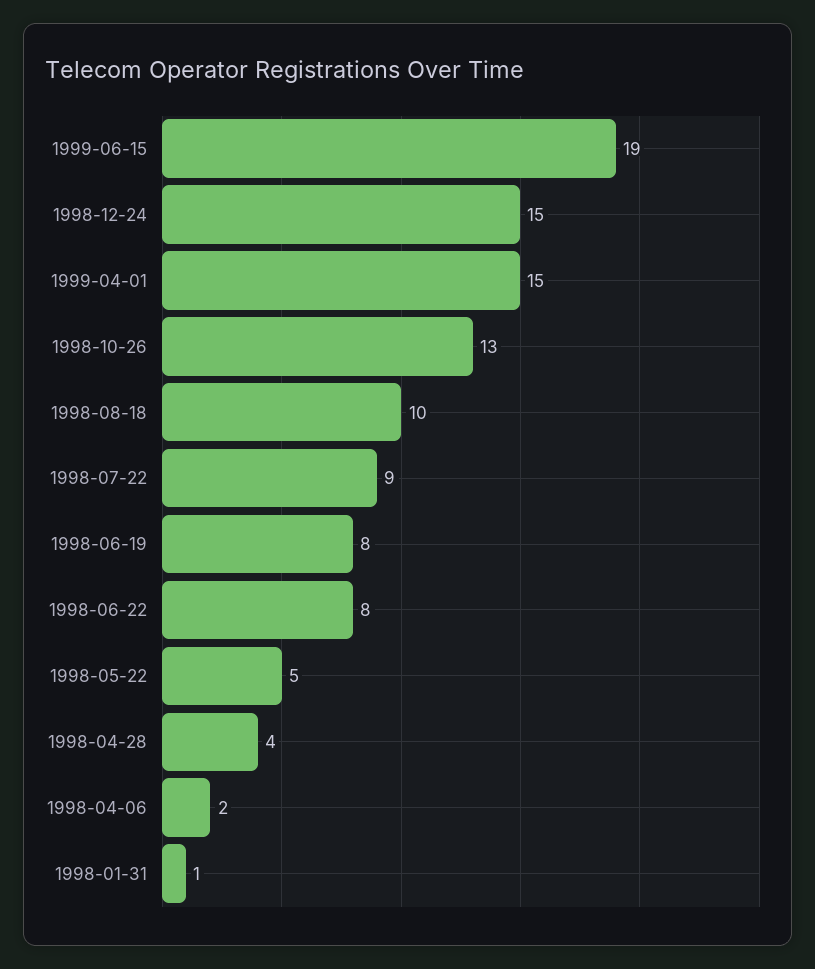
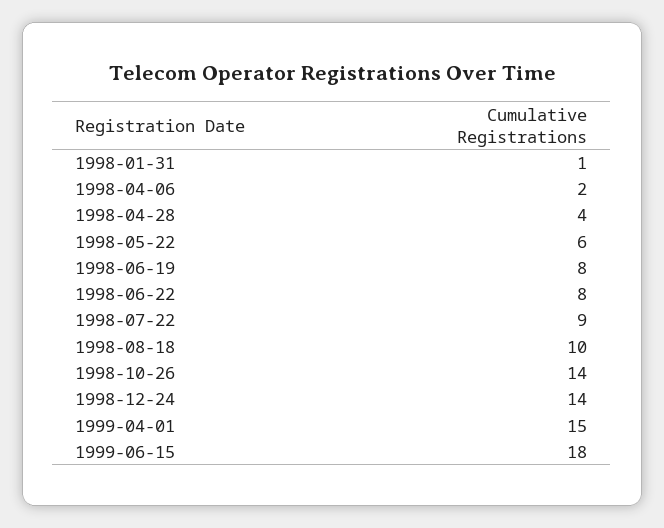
1999-06-15: 19 -> 18
1998-12-24: 15 -> 14
1998-10-26: 13 -> 14
1998-05-22: 5 -> 6

